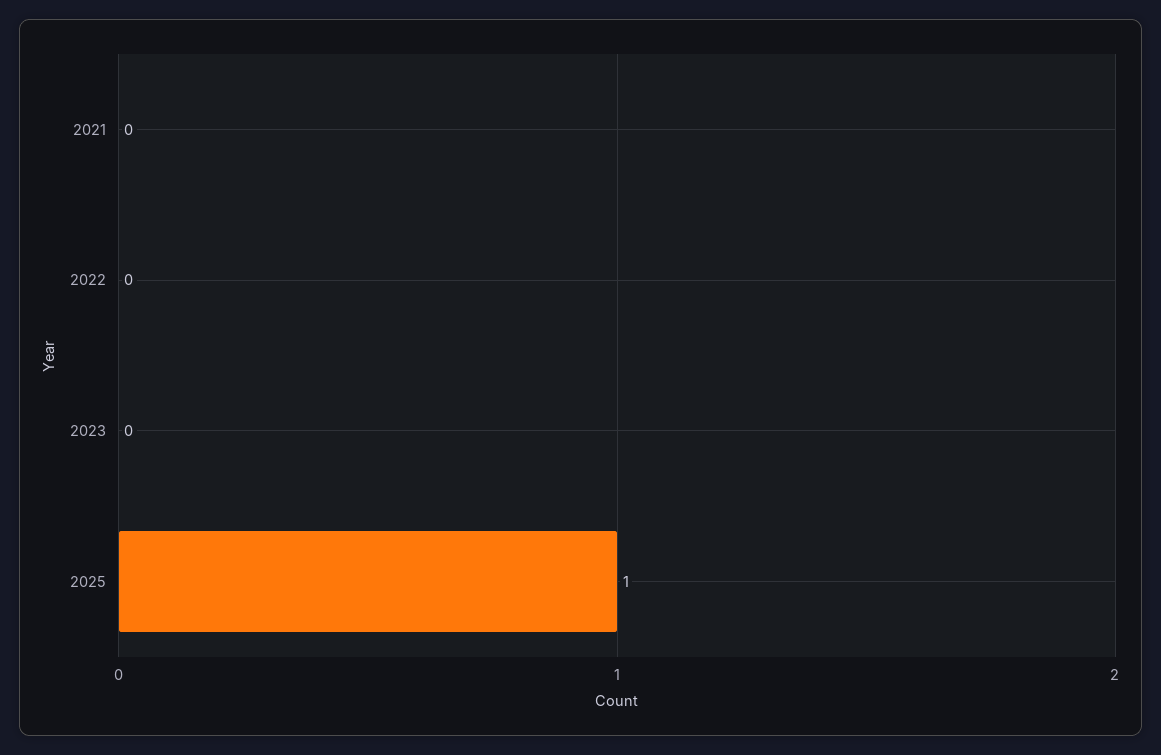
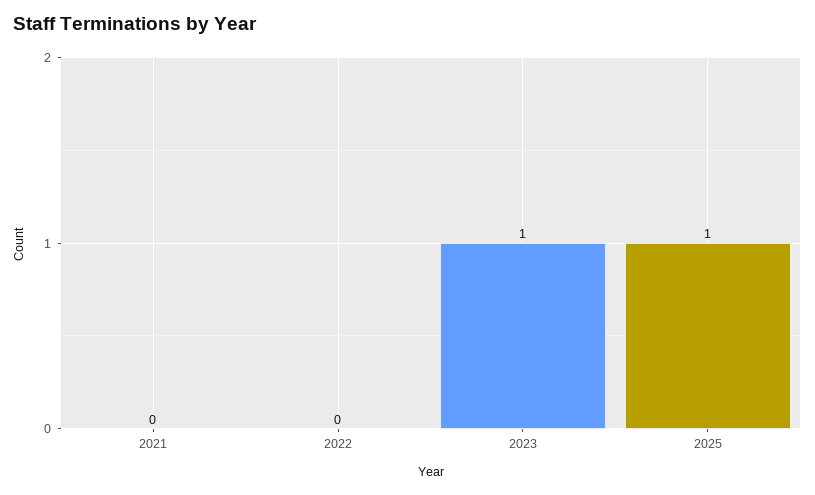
2023: 0 -> 1

